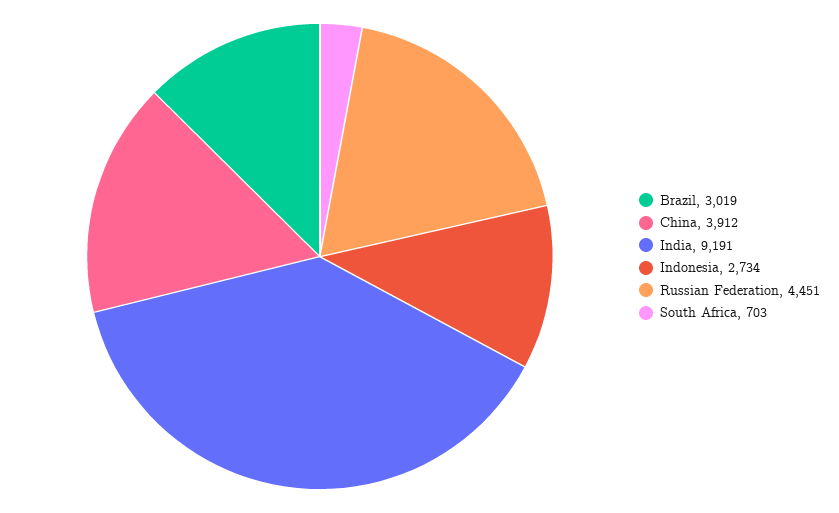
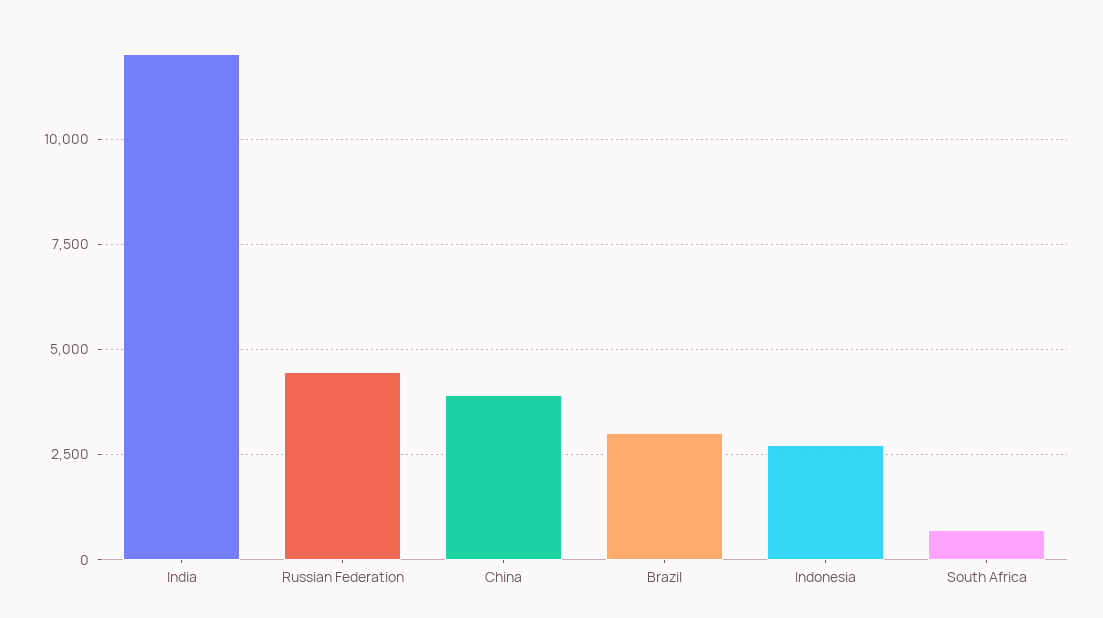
India: 9191 -> 12000

